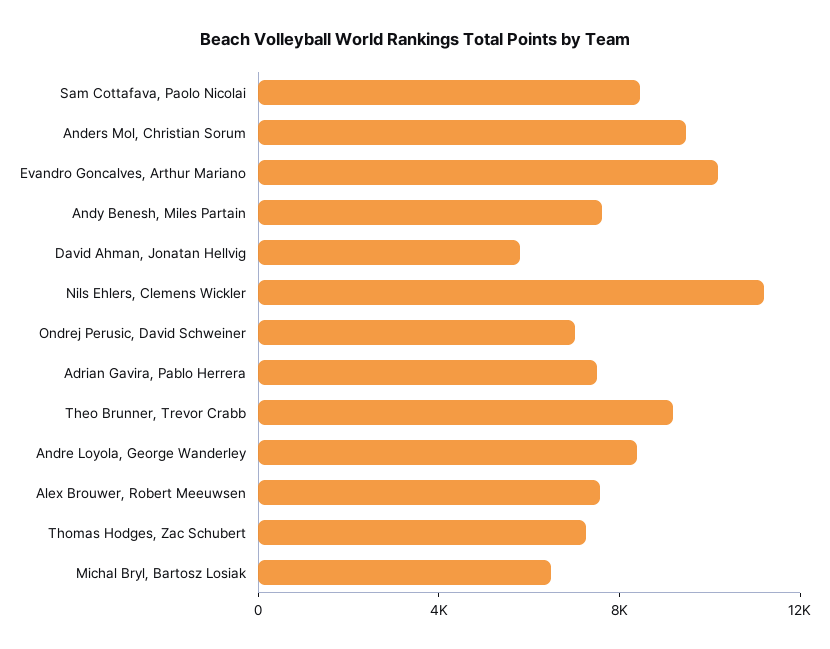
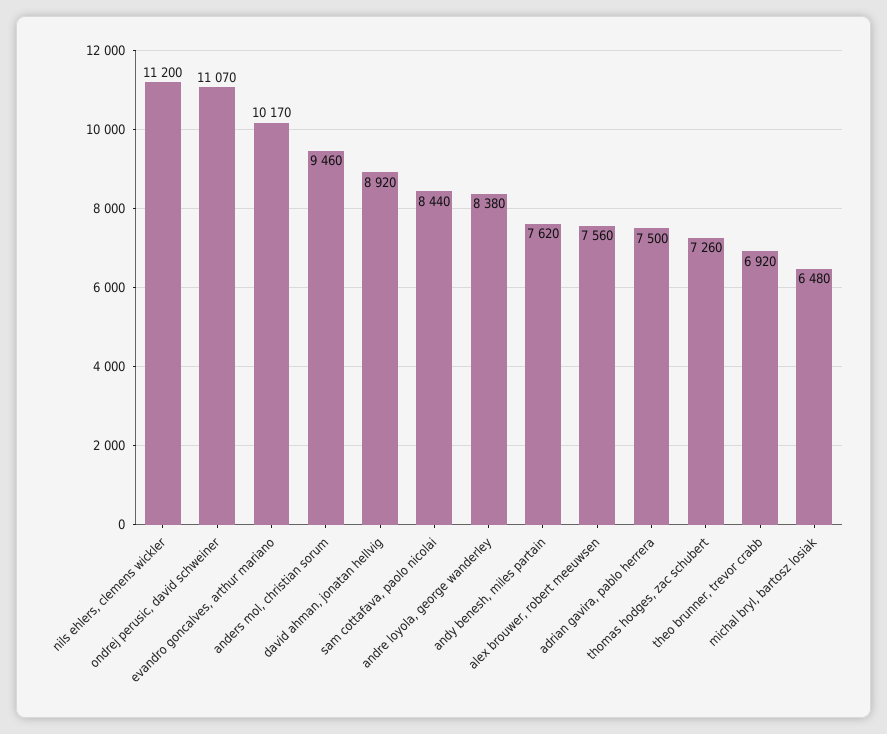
David Ahman, Jonatan Hellvig: 6000 -> 8920
Ondrej Perusic, David Schweiner: 7000 -> 11070
Theo Brunner, Trevor Crabb: 9000 -> 6920

